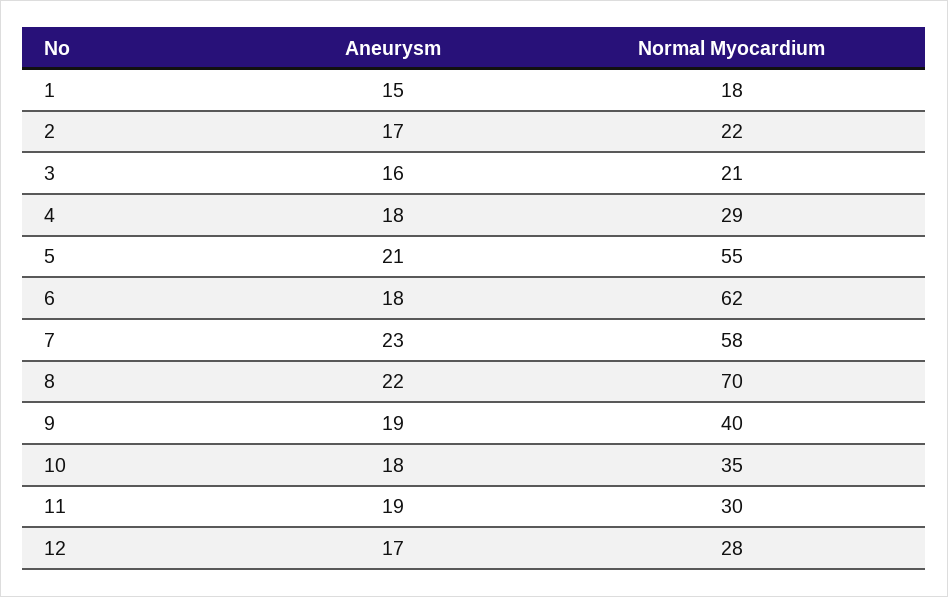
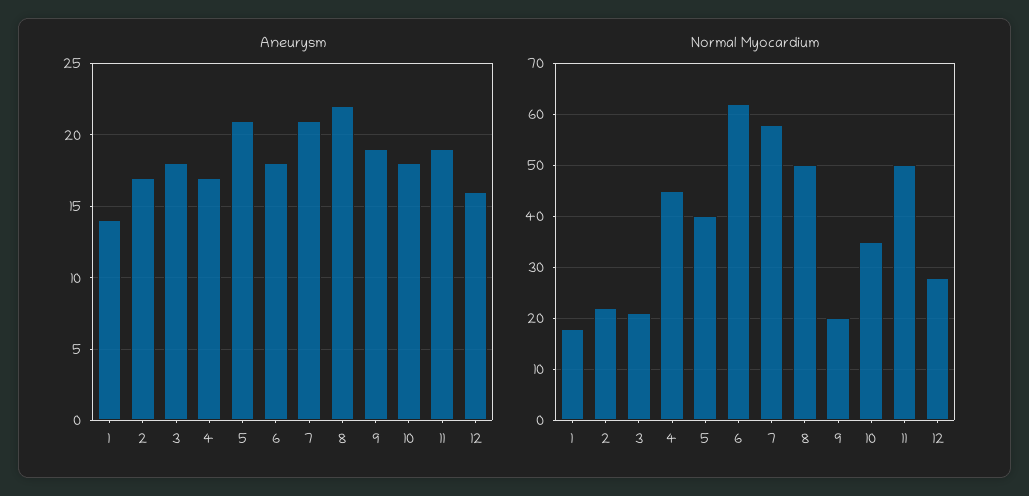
Aneurysm, 1: 15 -> 14
Aneurysm, 3: 16 -> 18
Aneurysm, 4: 18 -> 17
Normal Myocardium, 4: 29 -> 45
Normal Myocardium, 5: 55 -> 40
Aneurysm, 7: 23 -> 21
Normal Myocardium, 8: 70 -> 50
Normal Myocardium, 9: 40 -> 20
Normal Myocardium, 11: 30 -> 50
Aneurysm, 12: 17 -> 16

